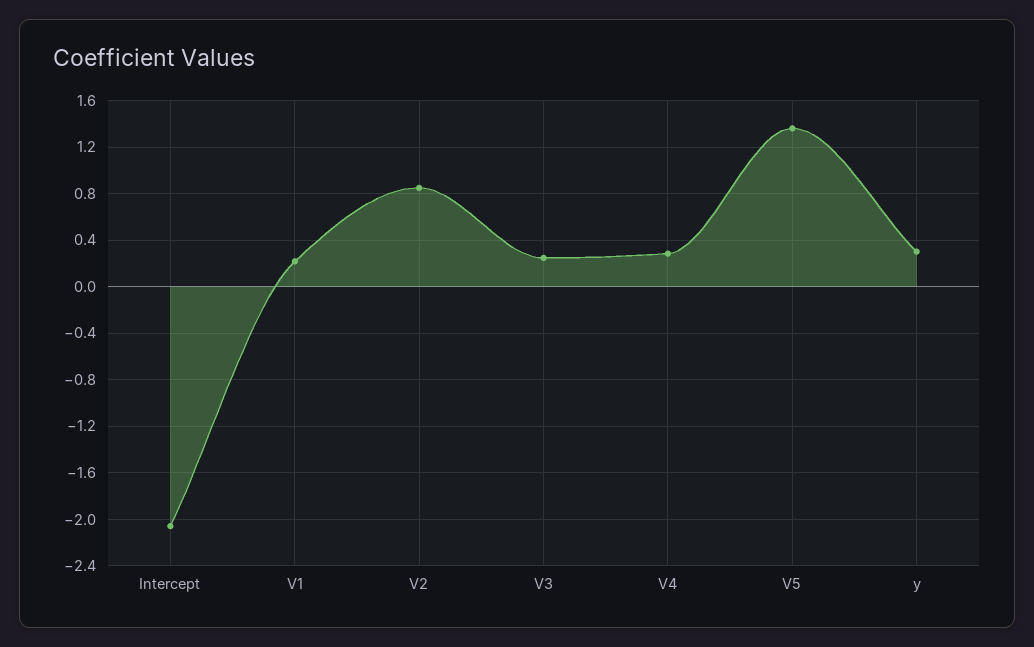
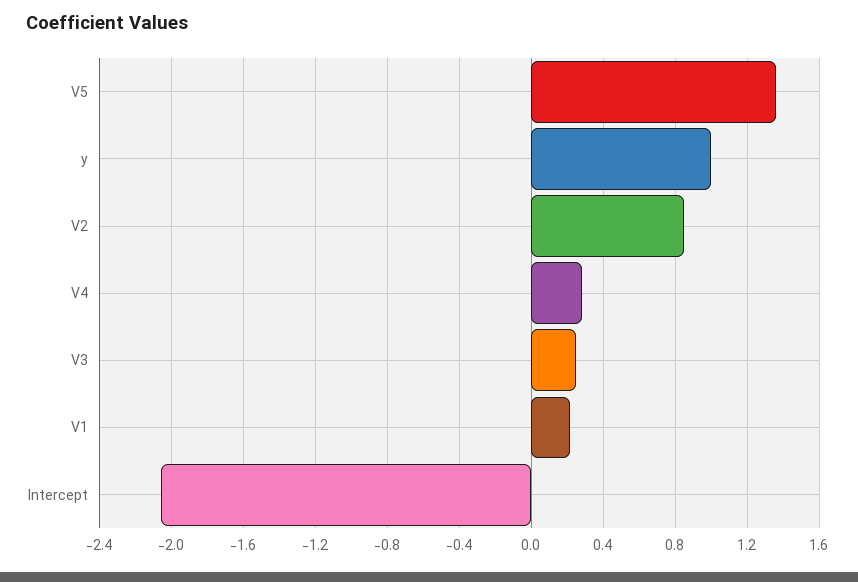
y: 0.3 -> 1

